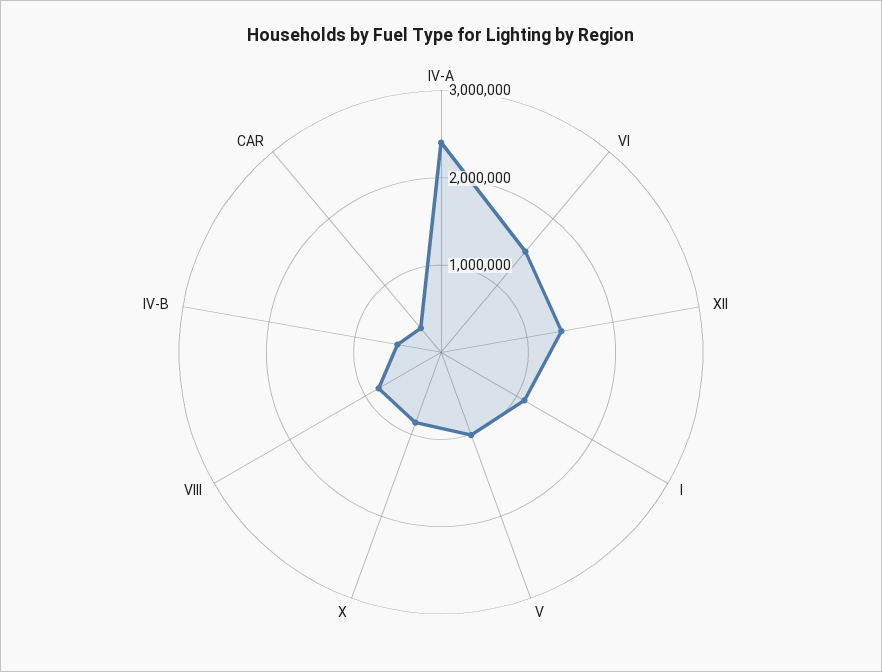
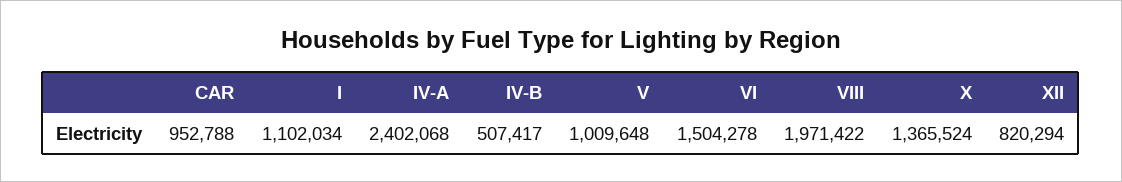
XII: 1400000 -> 820294
X: 800000 -> 1365524
VIII: 800000 -> 1971422
CAR: 400000 -> 952788

